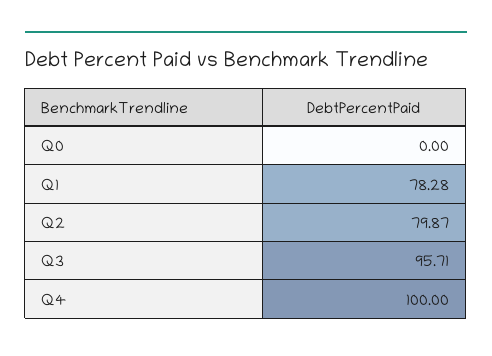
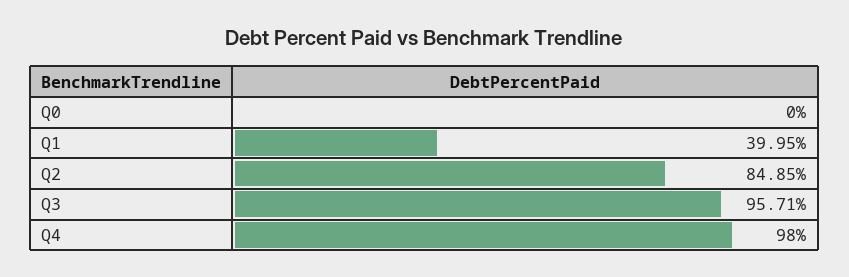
Q1: 78.28 -> 39.95
Q2: 79.87 -> 84.85
Q4: 100 -> 98

